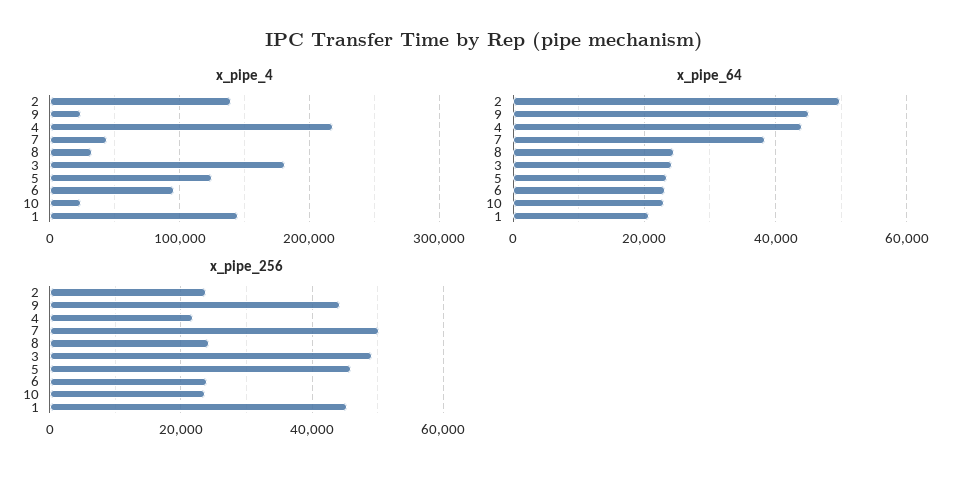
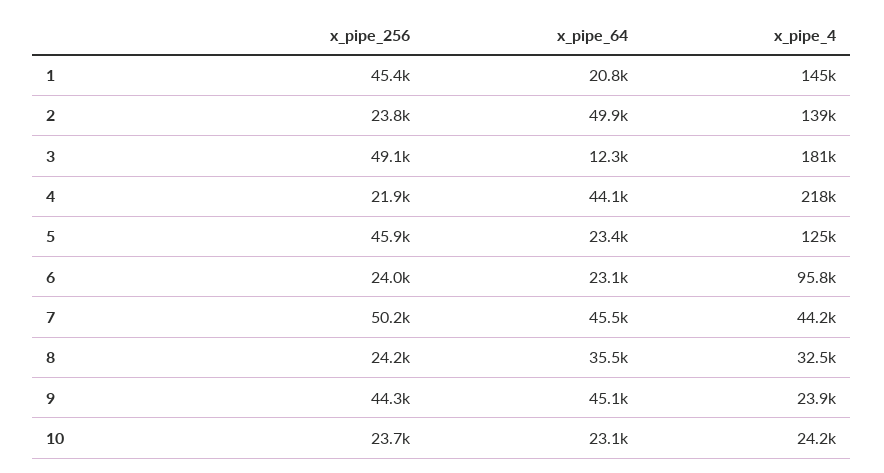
x_pipe_64, 7: 38000 -> 45500
x_pipe_64, 8: 24000 -> 35500
x_pipe_64, 3: 24000 -> 12300

